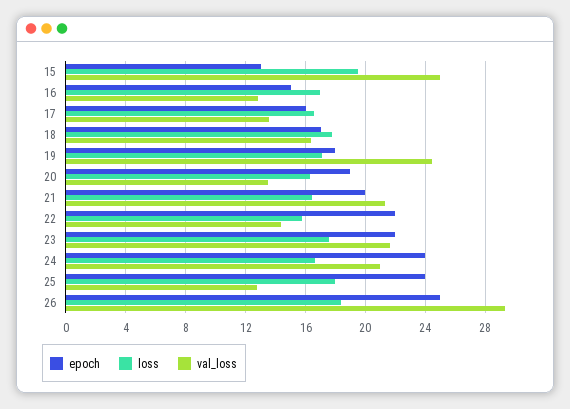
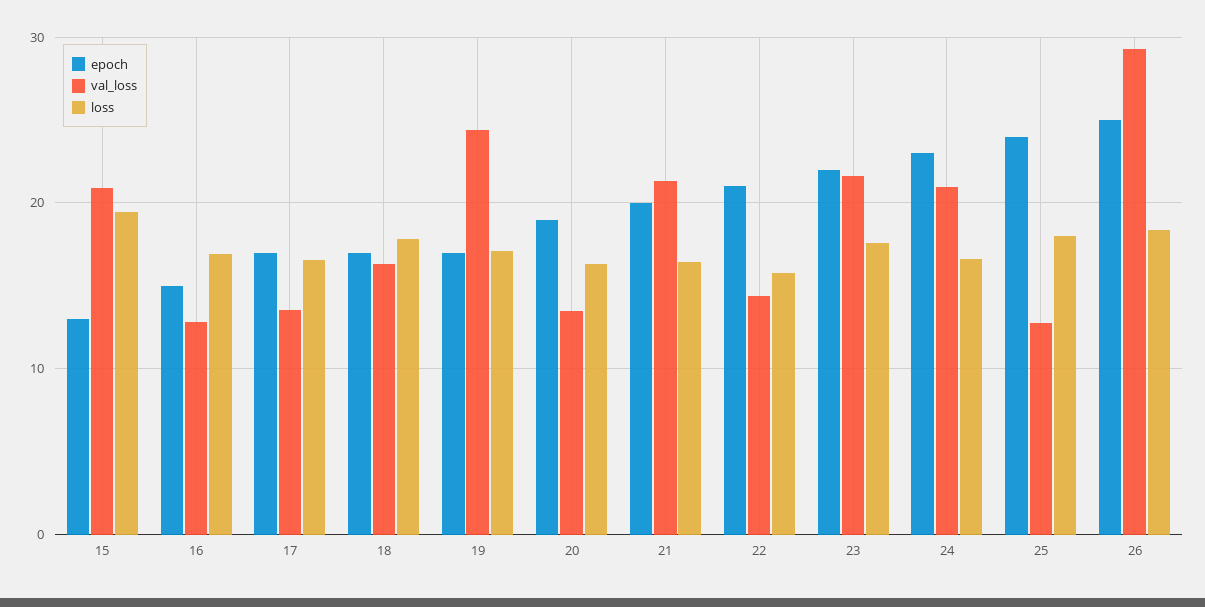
val_loss, 15: 25 -> 21
epoch, 17: 16 -> 17
epoch, 19: 18 -> 17
epoch, 22: 22 -> 21
epoch, 24: 24 -> 23

